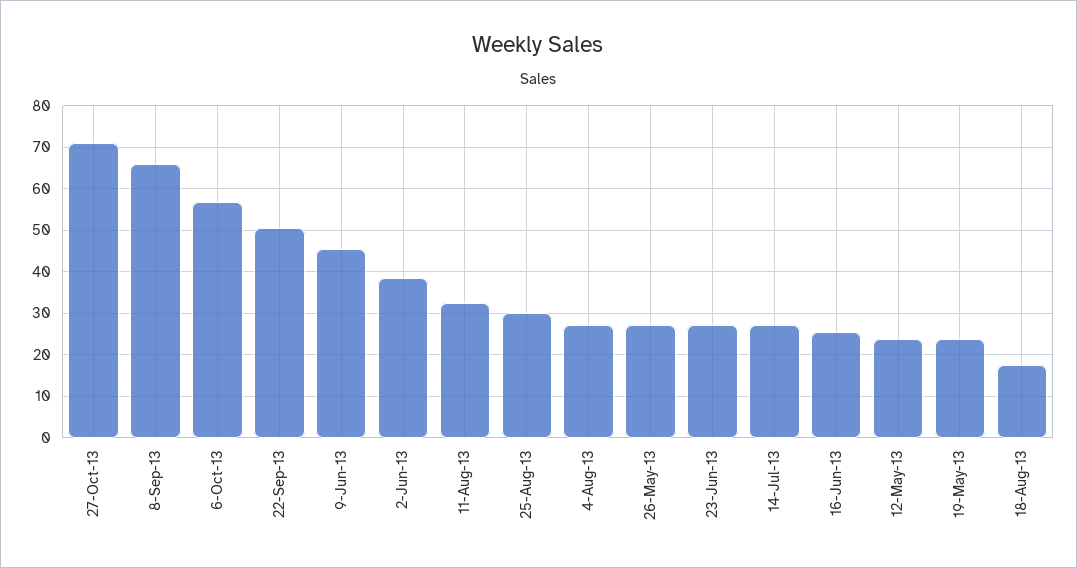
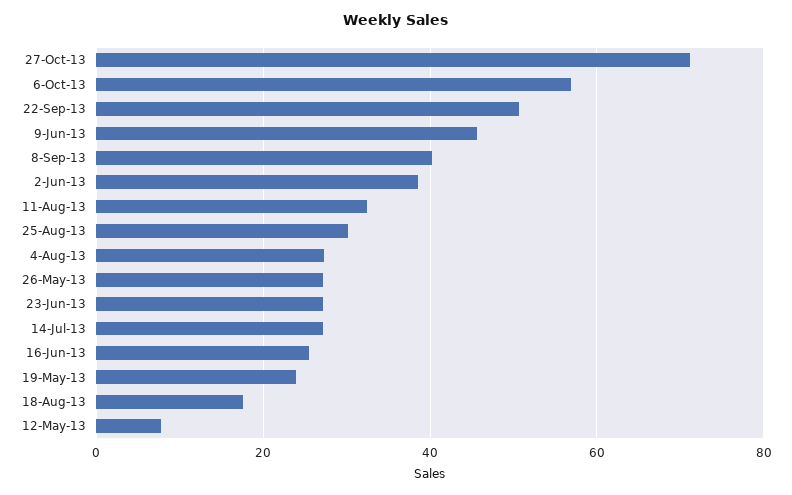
8-Sep-13: 66 -> 40
12-May-13: 24 -> 8

